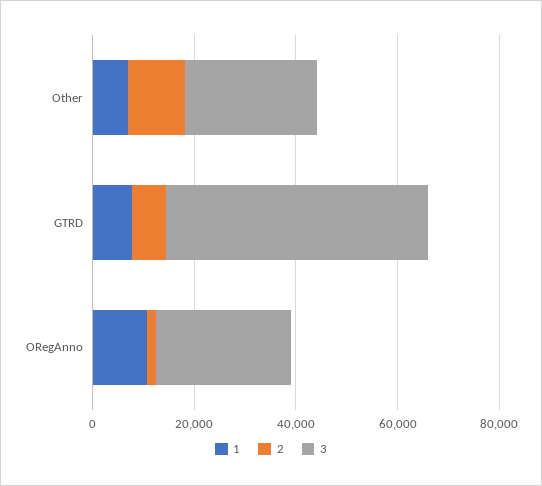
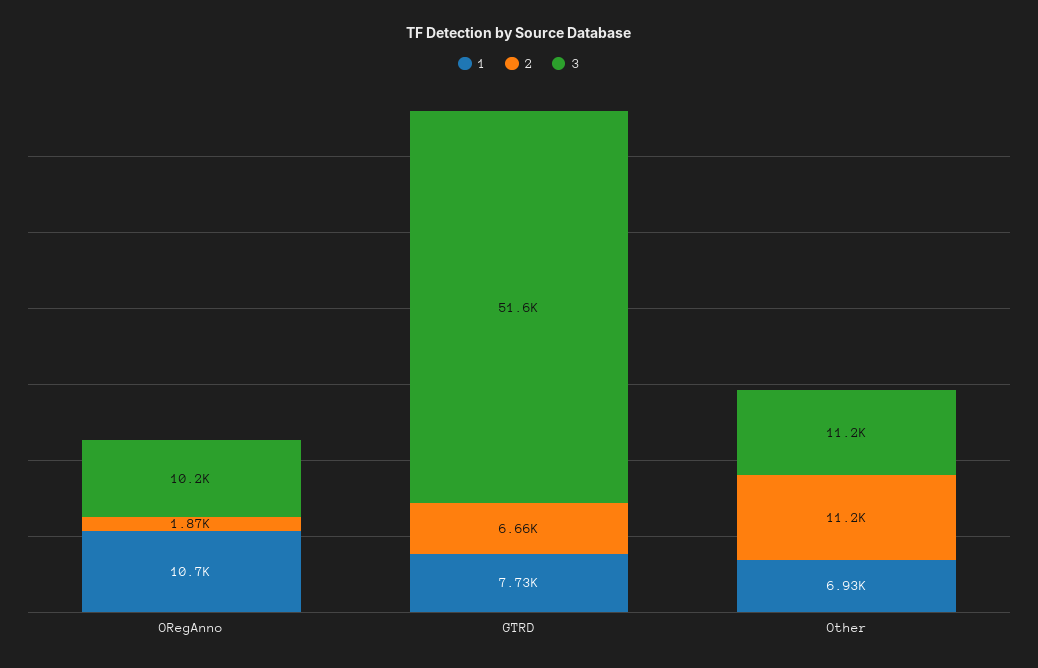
3, Other: 25000 -> 11200
3, ORegAnno: 25000 -> 10200

